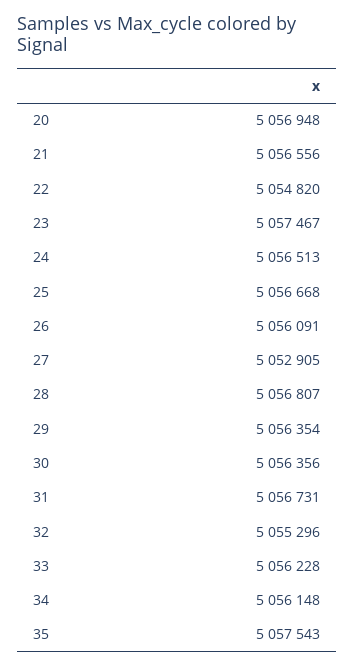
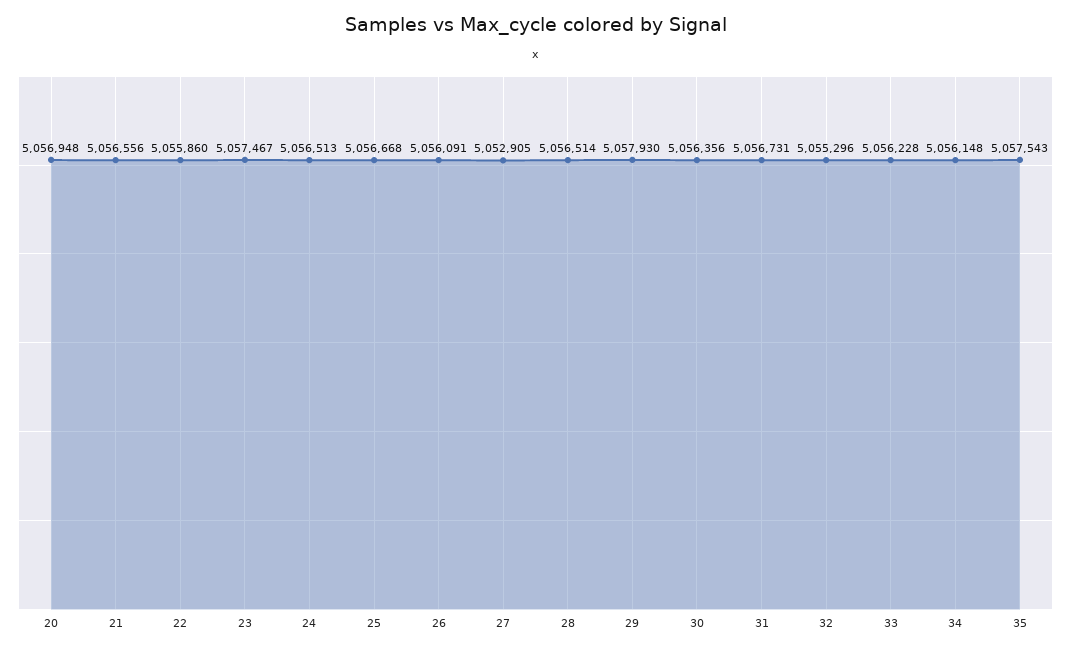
22: 5054820 -> 5055860
28: 5056807 -> 5056514
29: 5056354 -> 5057930

